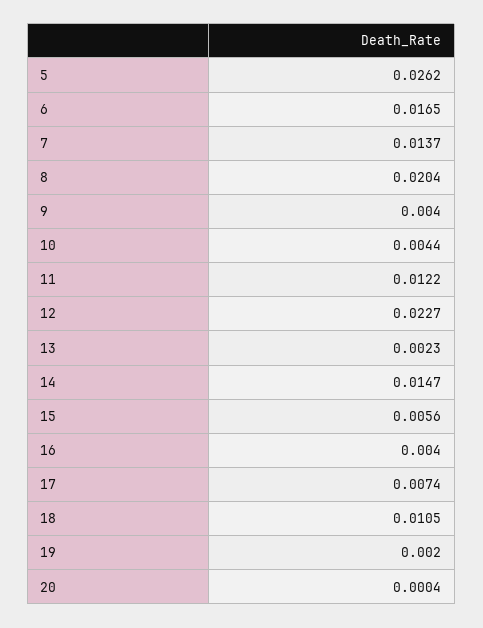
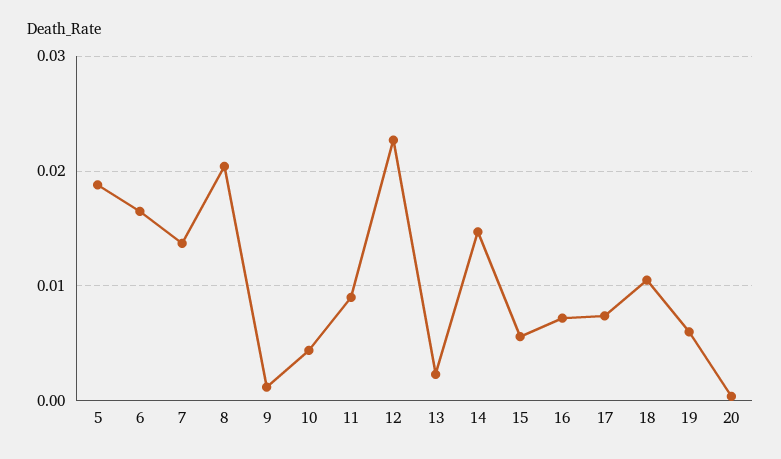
5: 0.0262 -> 0.019
9: 0.004 -> 0.001
11: 0.0122 -> 0.009
16: 0.004 -> 0.007
19: 0.002 -> 0.006

